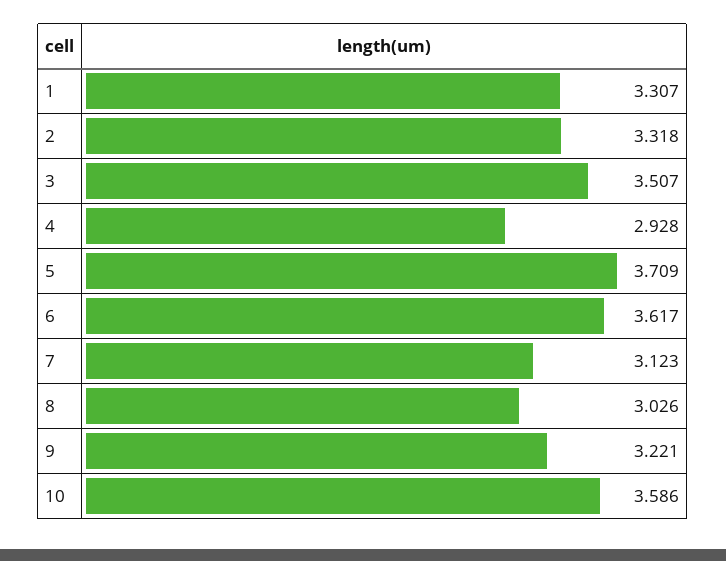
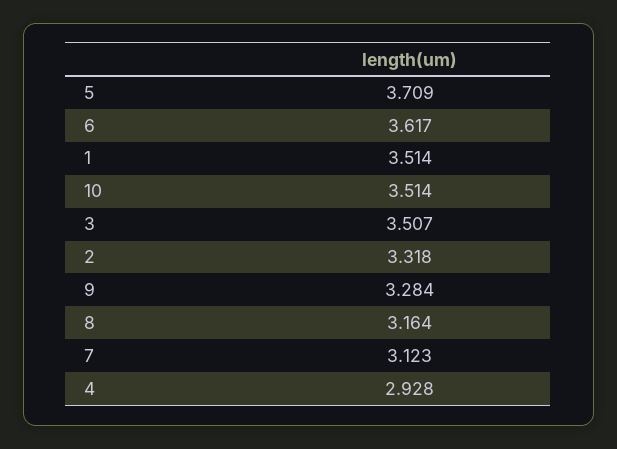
1: 3.307 -> 3.514
8: 3.026 -> 3.164
9: 3.221 -> 3.284
10: 3.586 -> 3.514

